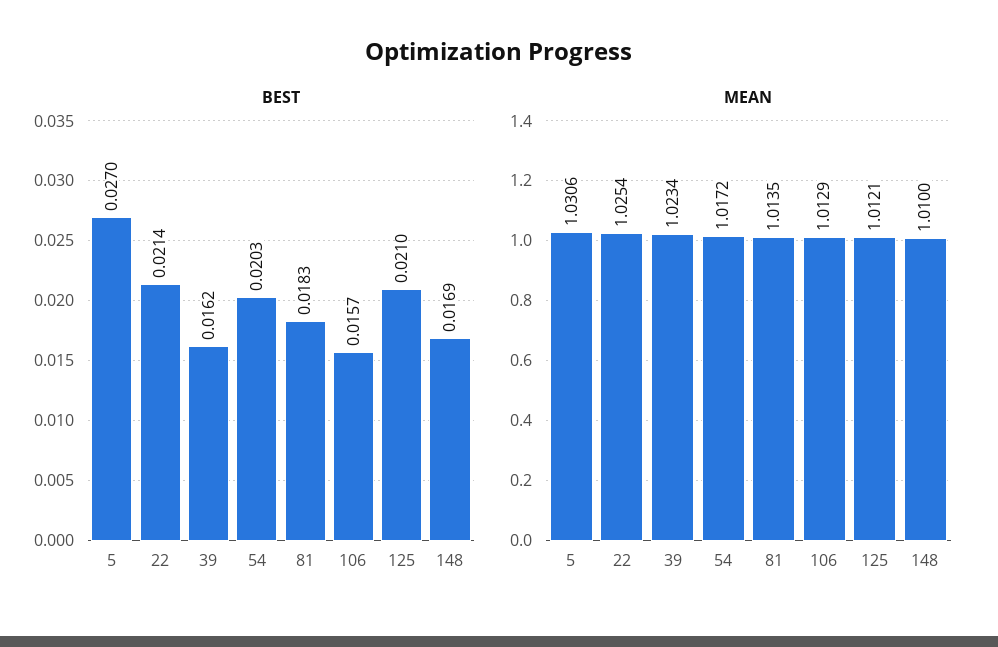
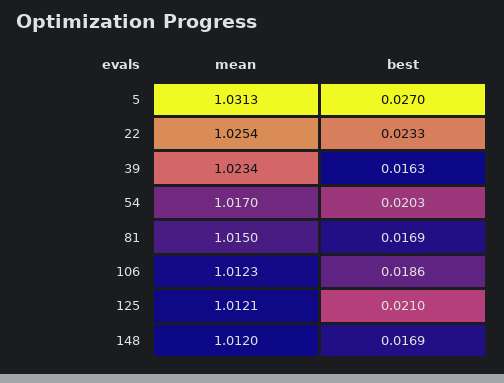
BEST, 22: 0.0214 -> 0.0233
BEST, 39: 0.0162 -> 0.0163
BEST, 81: 0.0183 -> 0.0169
BEST, 106: 0.0157 -> 0.0186
MEAN, 5: 1.0306 -> 1.0313
MEAN, 54: 1.0172 -> 1.017
MEAN, 81: 1.0135 -> 1.015
MEAN, 106: 1.0129 -> 1.0123
MEAN, 148: 1.01 -> 1.012

